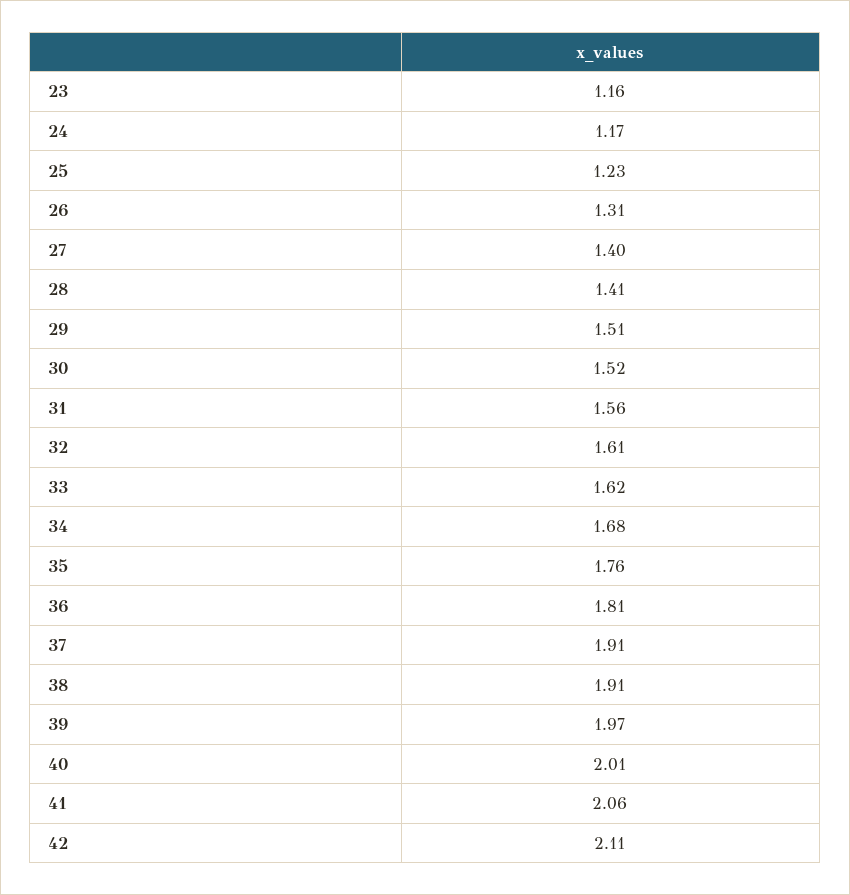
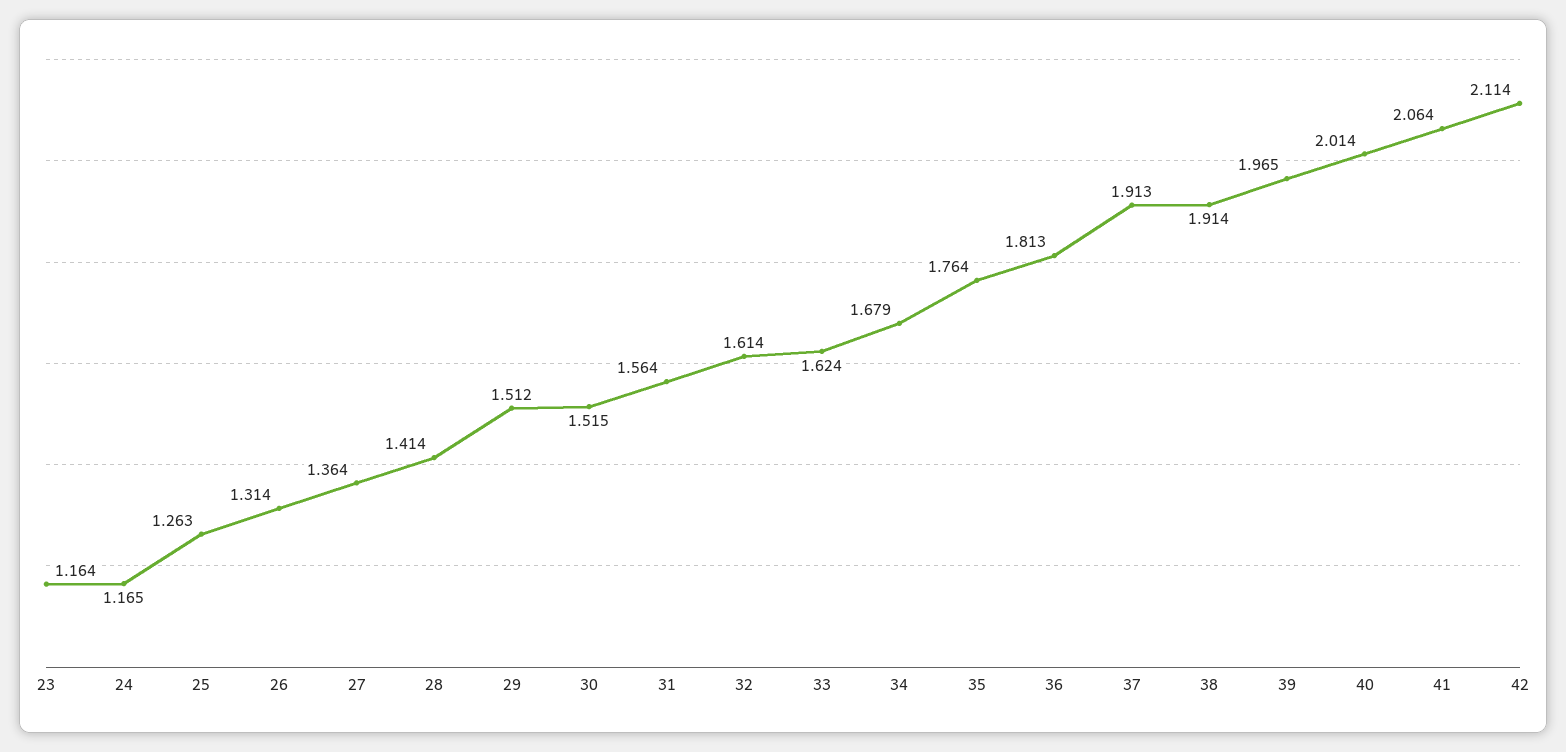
25: 1.23 -> 1.263
27: 1.4 -> 1.364

